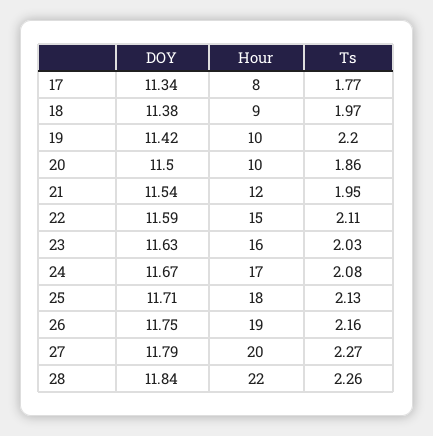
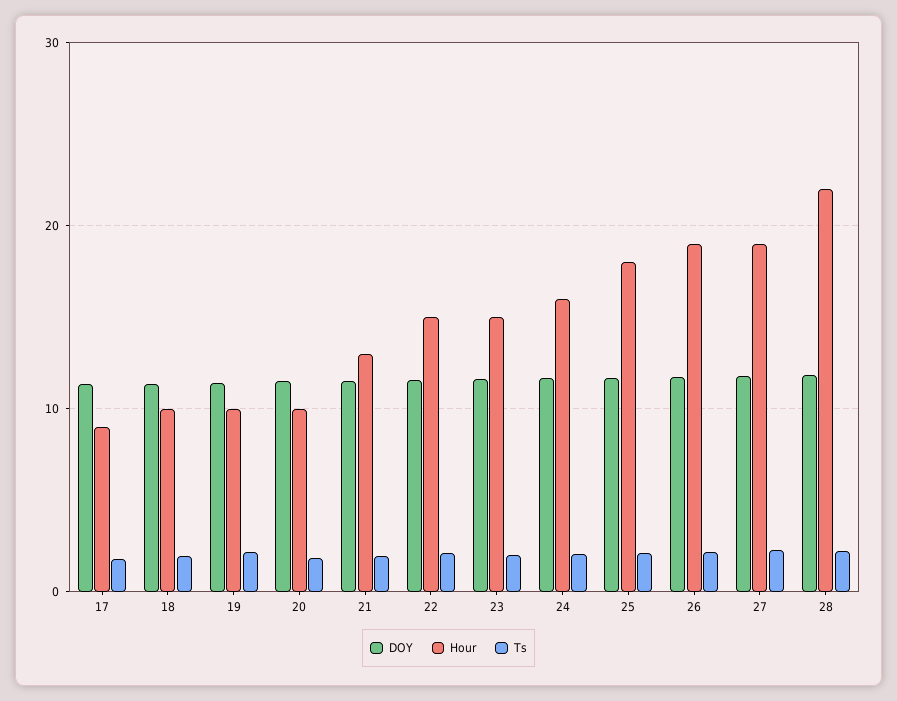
Hour, 17: 8 -> 9
Hour, 18: 9 -> 10
Hour, 21: 12 -> 13
Hour, 23: 16 -> 15
Hour, 24: 17 -> 16
Hour, 27: 20 -> 19

